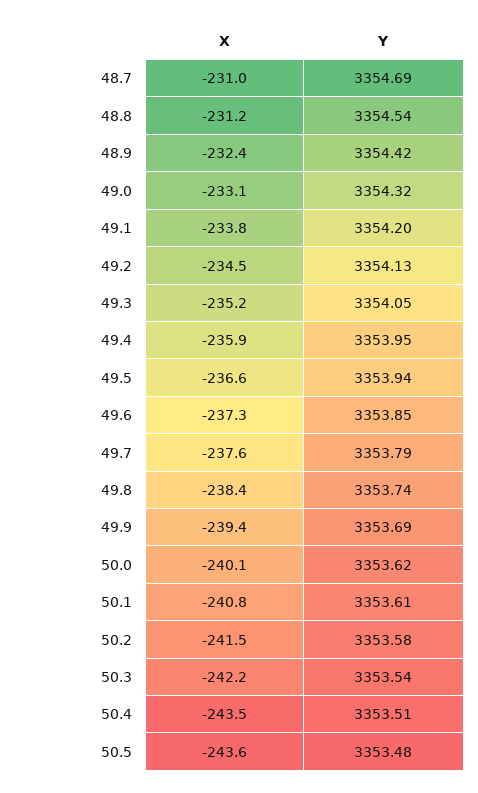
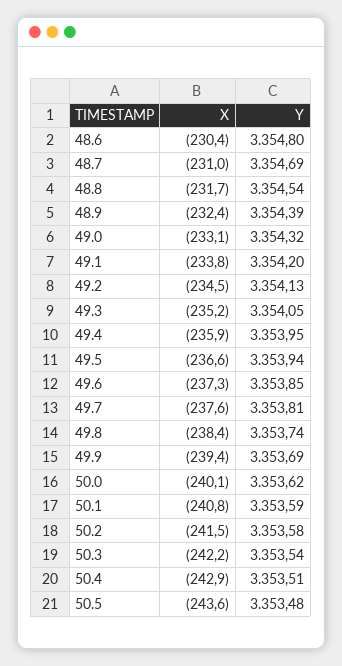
X, 48.8: -231.2 -> -231.7
Y, 48.9: 3354.42 -> 3354.39
Y, 49.7: 3353.79 -> 3353.81
Y, 50.1: 3353.61 -> 3353.59
X, 50.4: -243.5 -> -242.9
X, 48.6: none -> -230.4
Y, 48.6: none -> 3354.8

